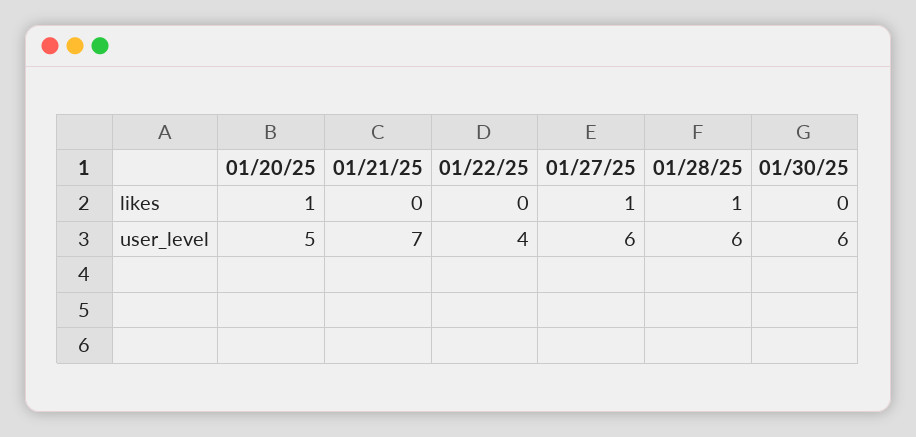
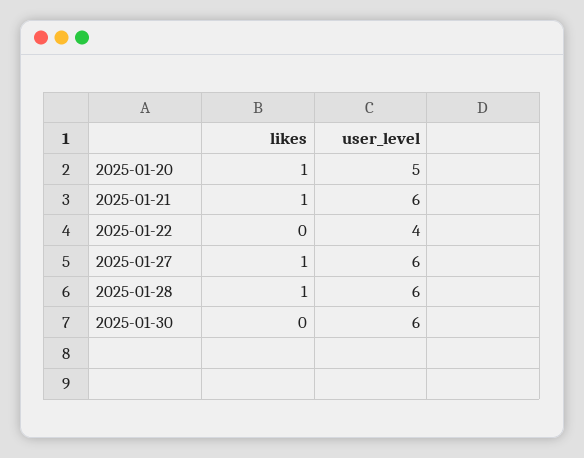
01/21/25, likes: 0 -> 1
01/21/25, user_level: 7 -> 6

